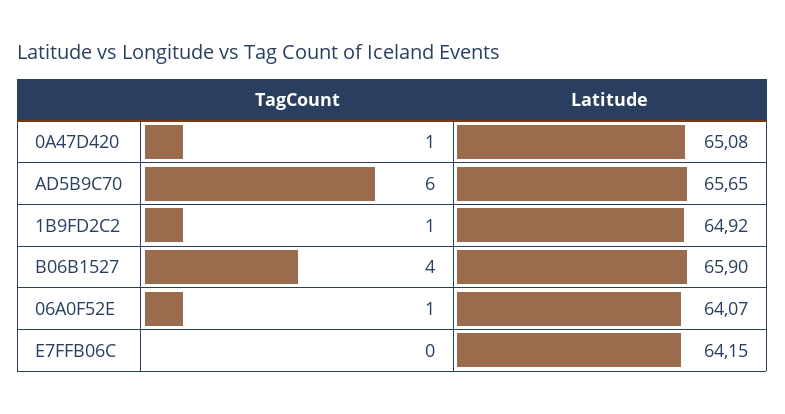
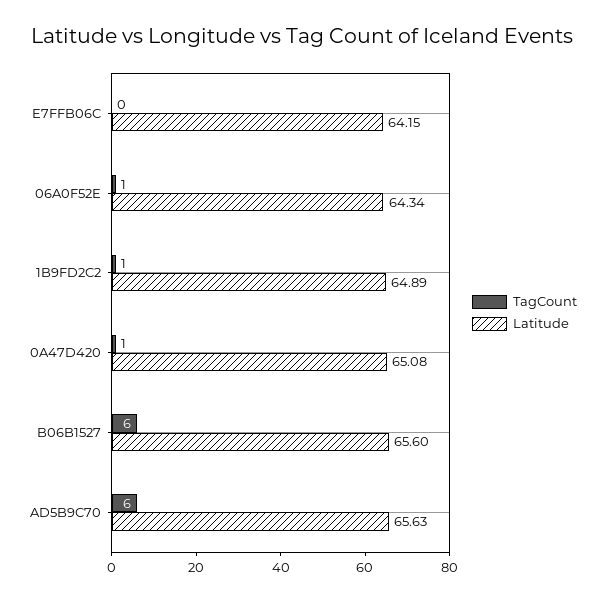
Latitude, AD5B9C70: 65.65 -> 65.63
Latitude, 1B9FD2C2: 64.92 -> 64.89
TagCount, B06B1527: 4 -> 6
Latitude, B06B1527: 65.9 -> 65.6
Latitude, 06A0F52E: 64.07 -> 64.34

